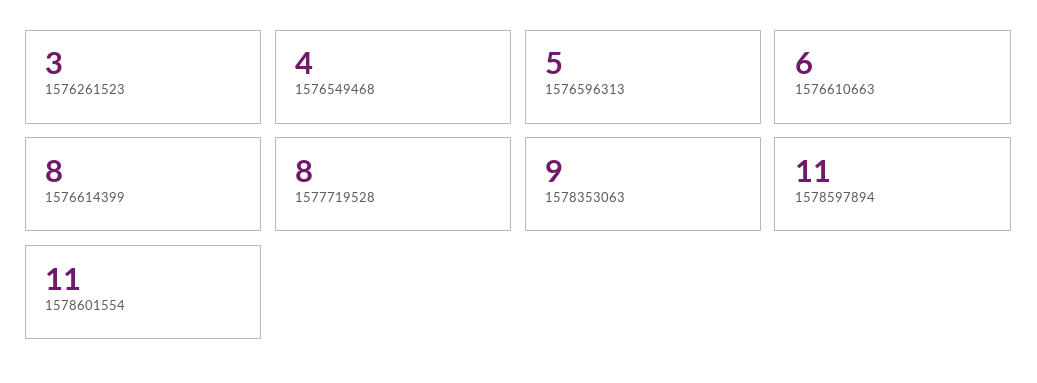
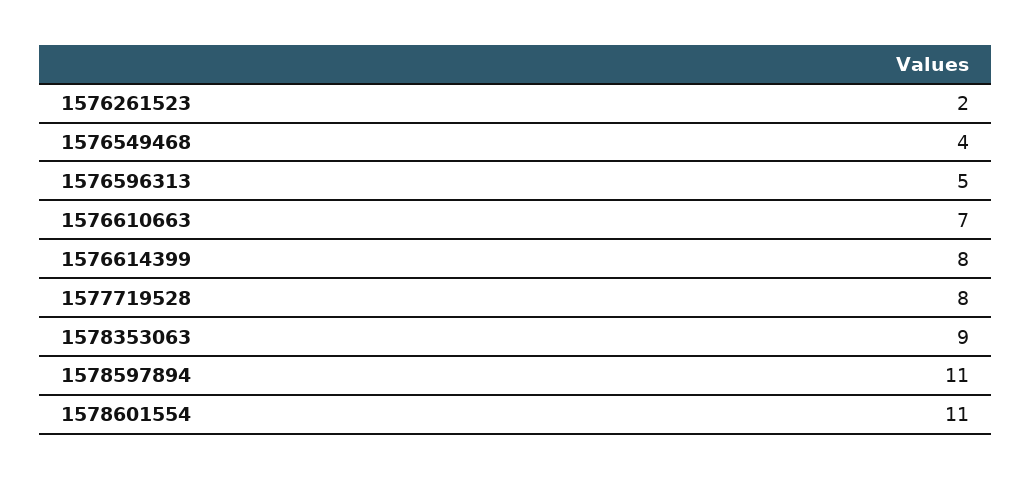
1576261523: 3 -> 2
1576610663: 6 -> 7

